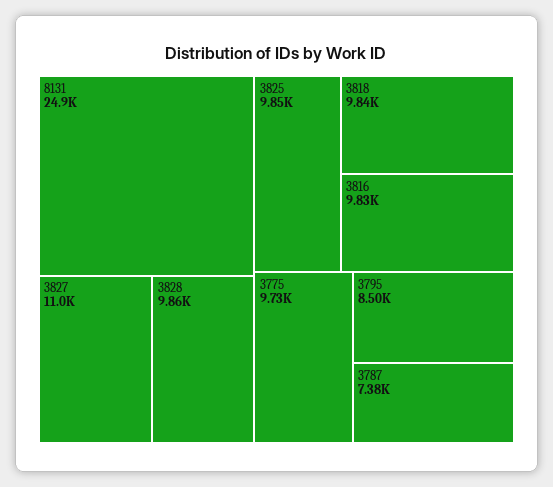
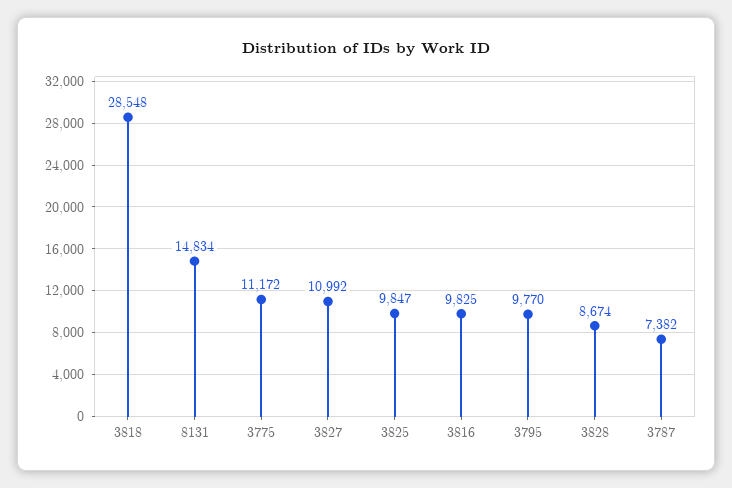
8131: 24900 -> 14834
3828: 9860 -> 8674
3818: 9840 -> 28548
3775: 9730 -> 11172
3795: 8500 -> 9770

